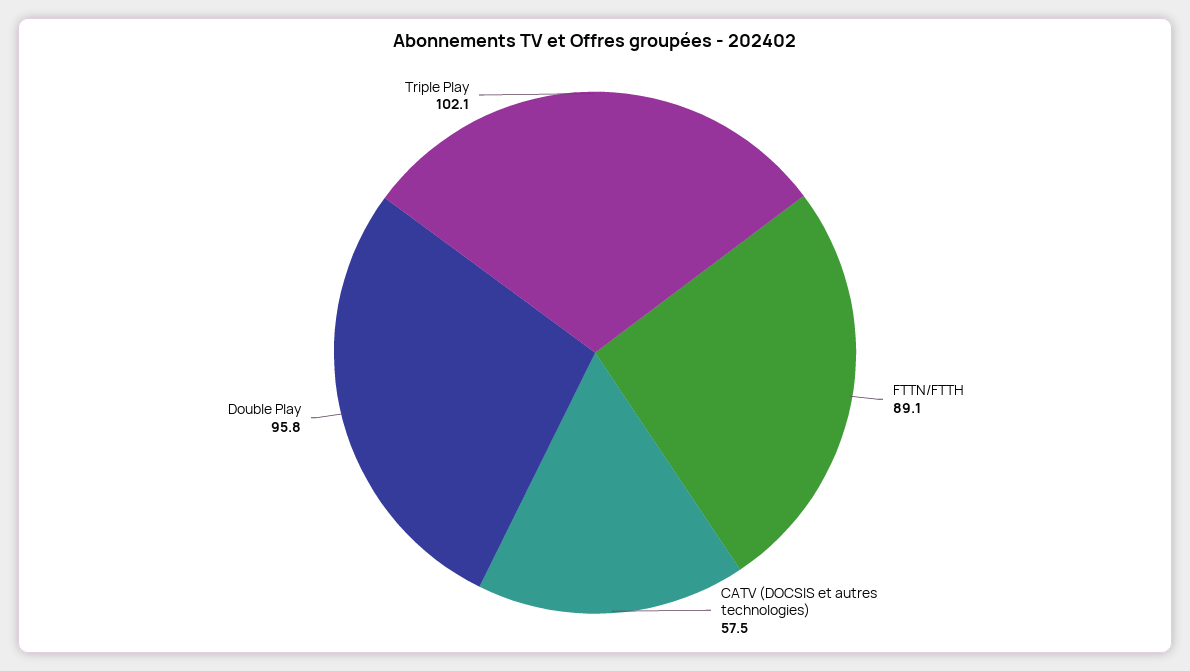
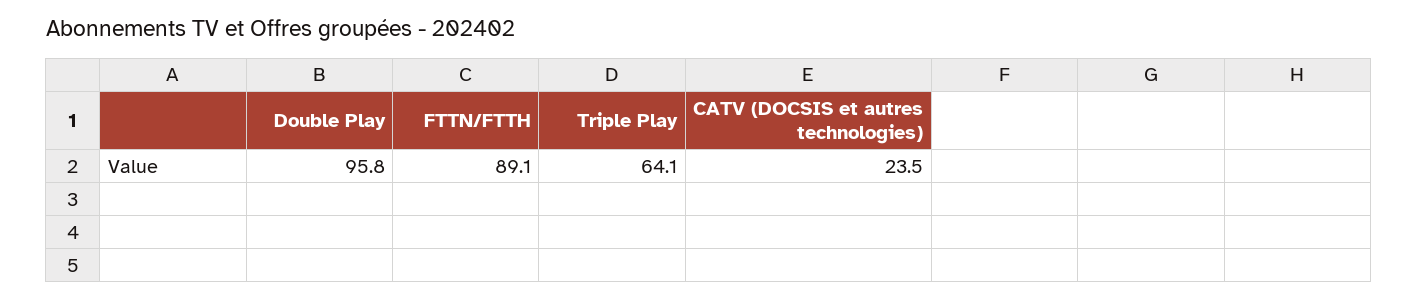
CATV (DOCSIS et autres technologies): 57.5 -> 23.5
Triple Play: 102.1 -> 64.1

